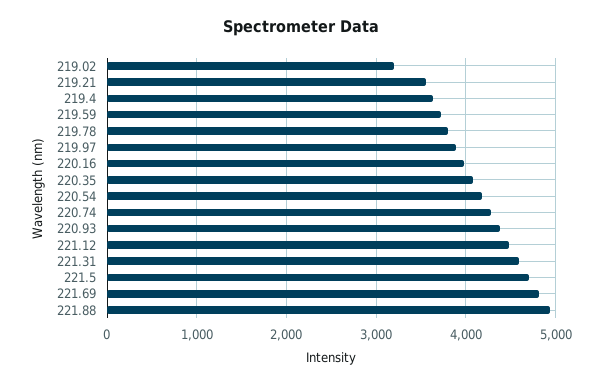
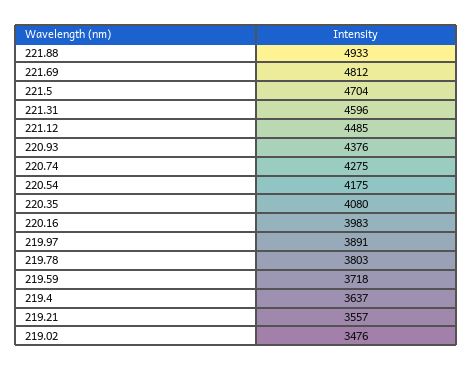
219.02: 3200 -> 3476

